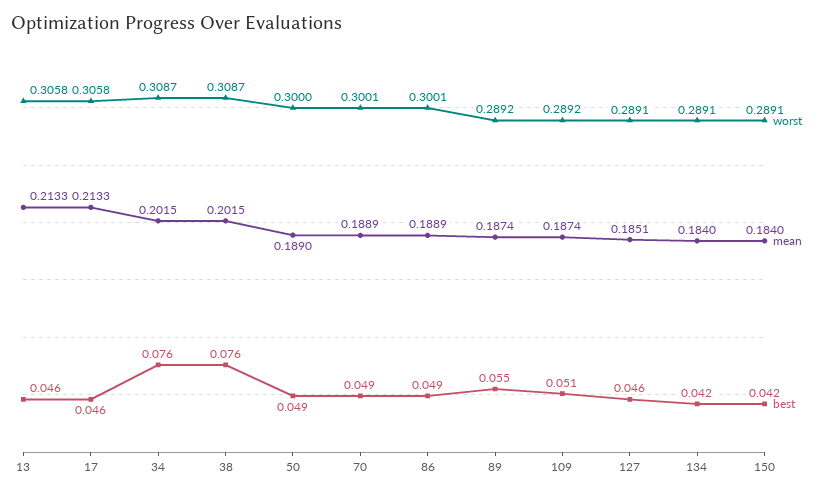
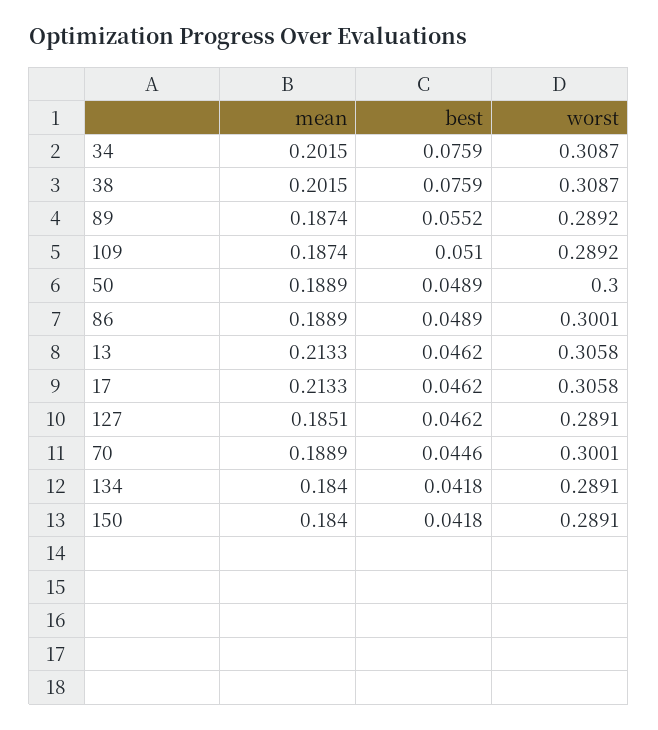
mean, 50: 0.189 -> 0.1889
best, 70: 0.049 -> 0.0446

